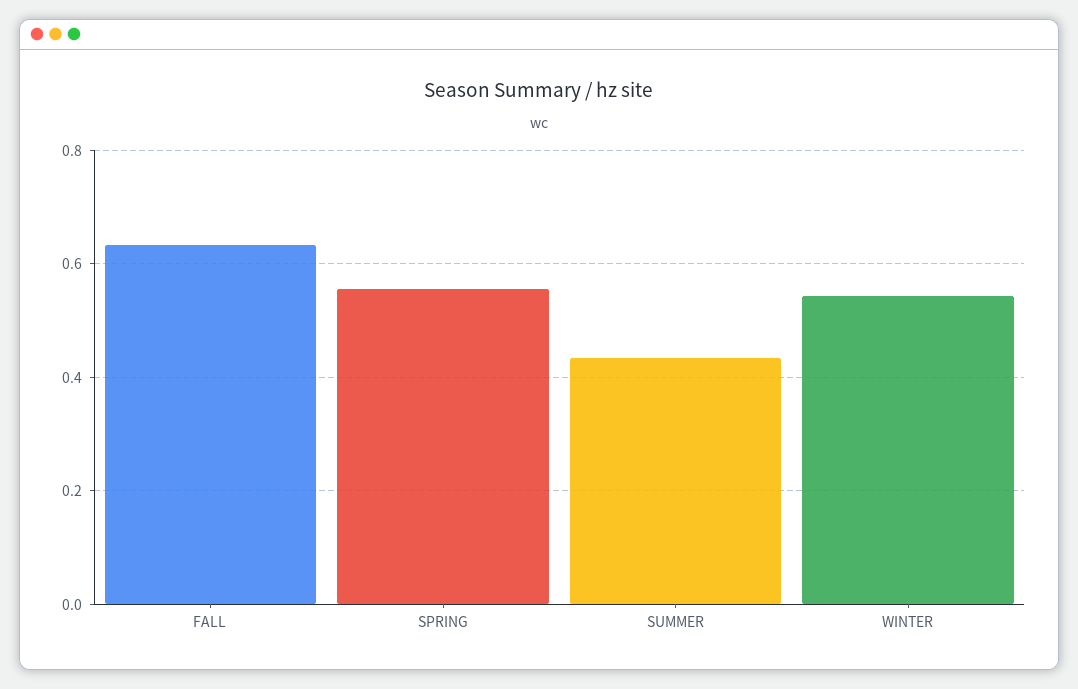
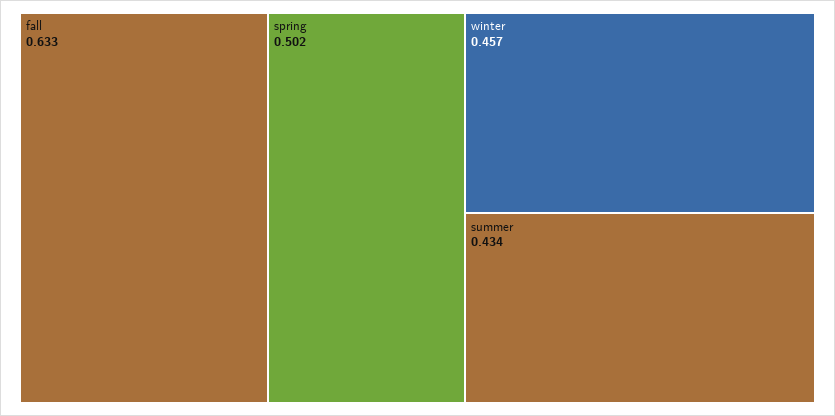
SPRING: 0.56 -> 0.502
WINTER: 0.54 -> 0.457

